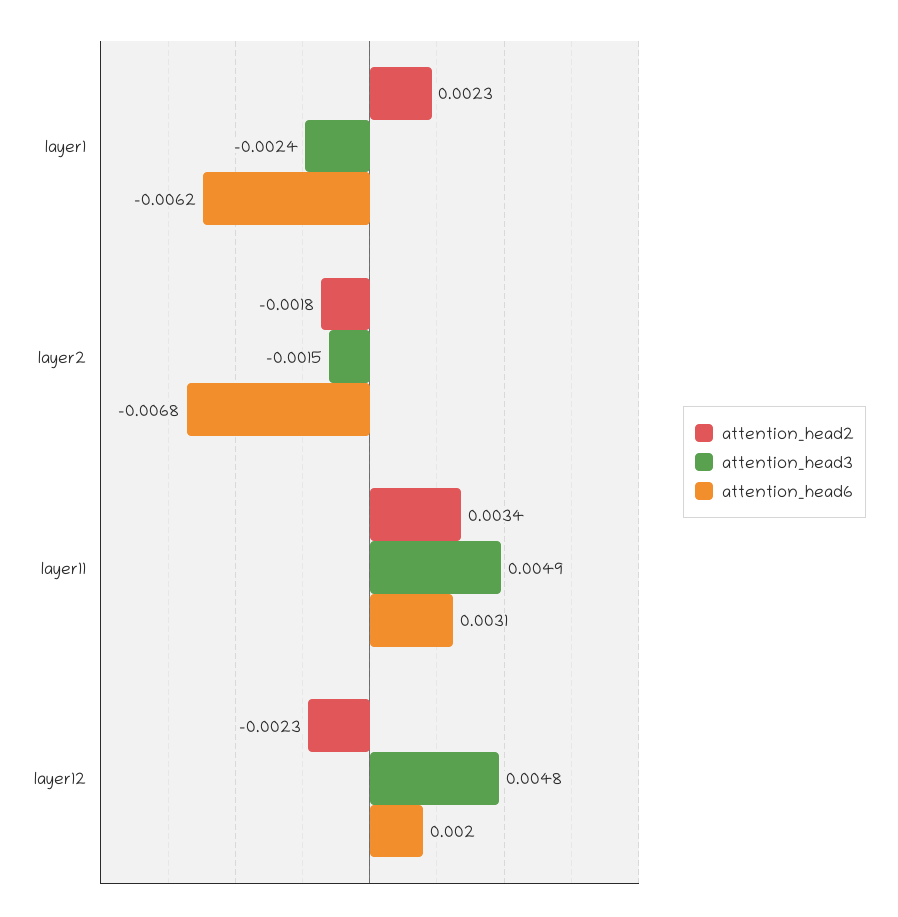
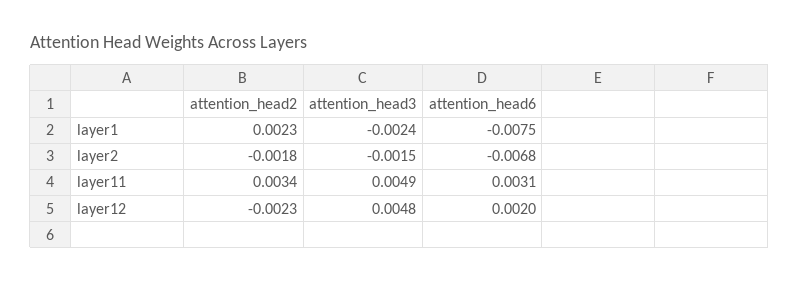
attention_head6, layer1: -0.0062 -> -0.0075

